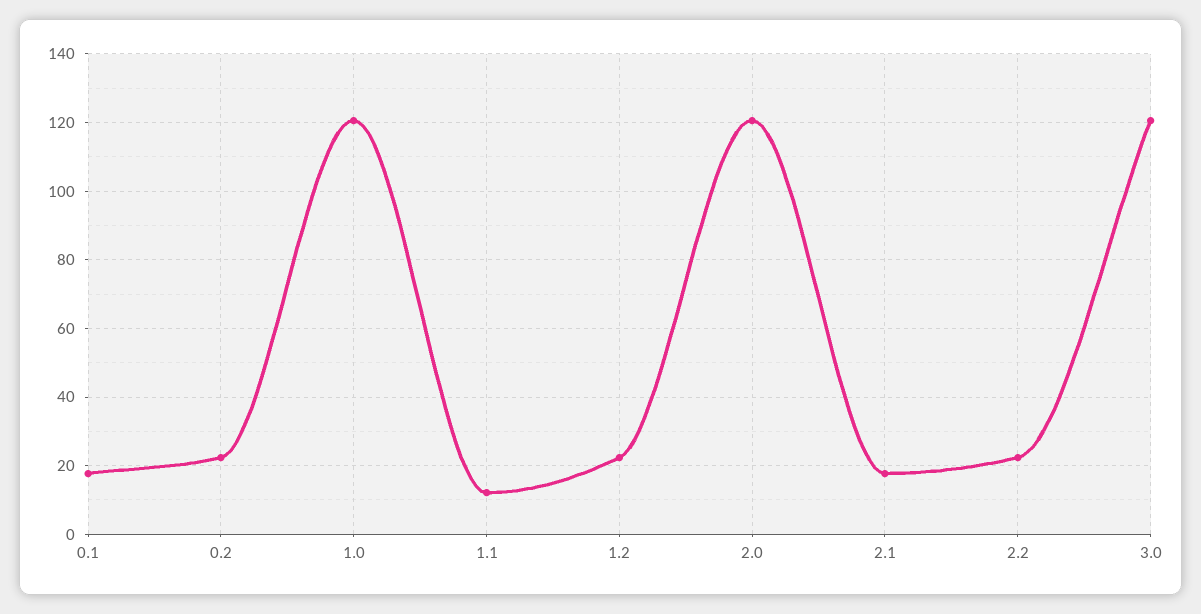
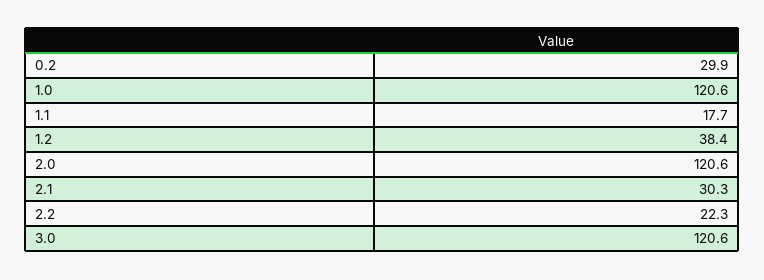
0.1: 18 -> none
0.2: 22 -> 29.9
1.1: 12 -> 17.7
1.2: 22 -> 38.4
2.1: 18 -> 30.3

